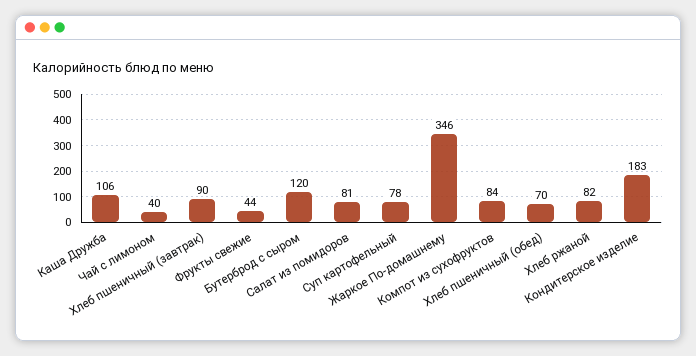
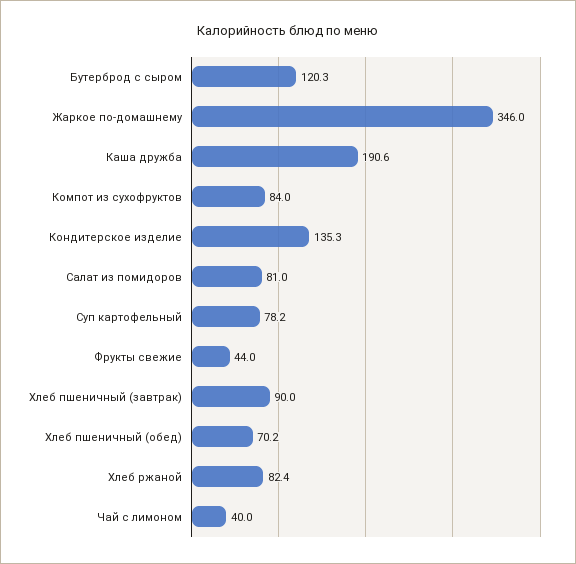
Каша Дружба: 106 -> 190.6
Кондитерское изделие: 183 -> 135.3

